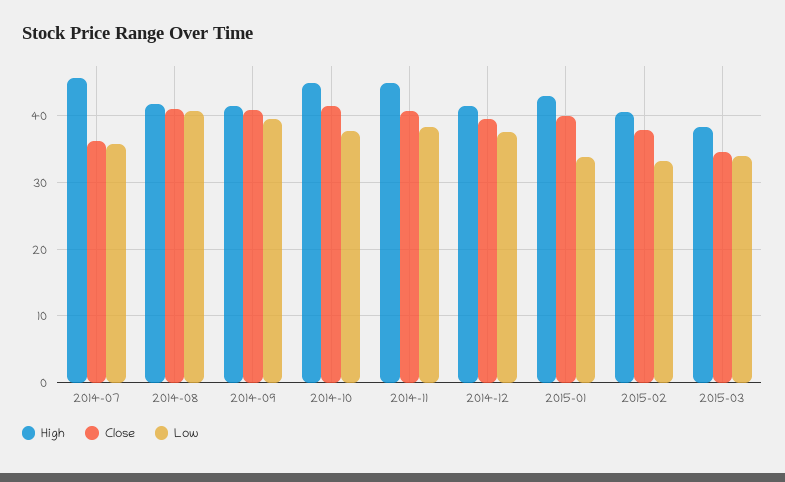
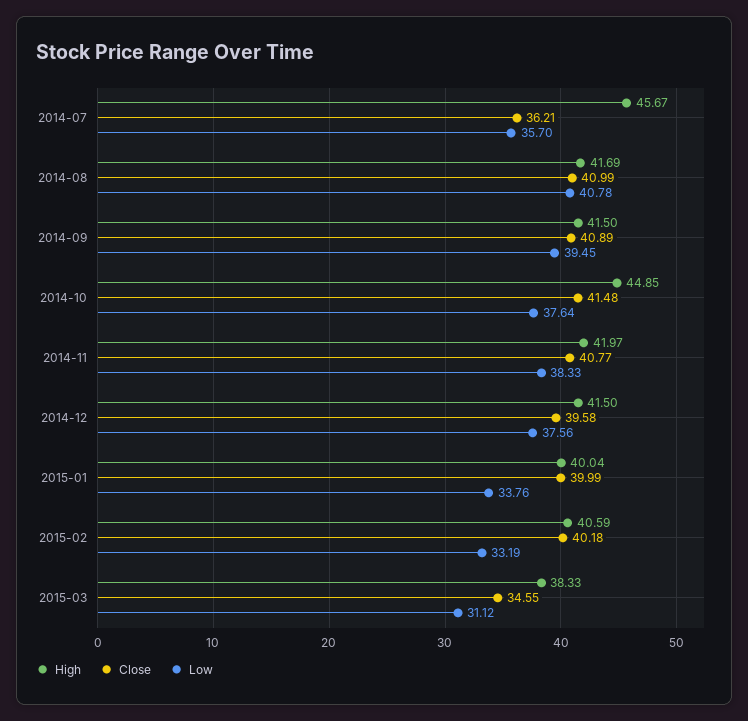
High, 2014-11: 45 -> 41.97
High, 2015-01: 43 -> 40.04
Close, 2015-02: 38 -> 40.18
Low, 2015-03: 34 -> 31.12

